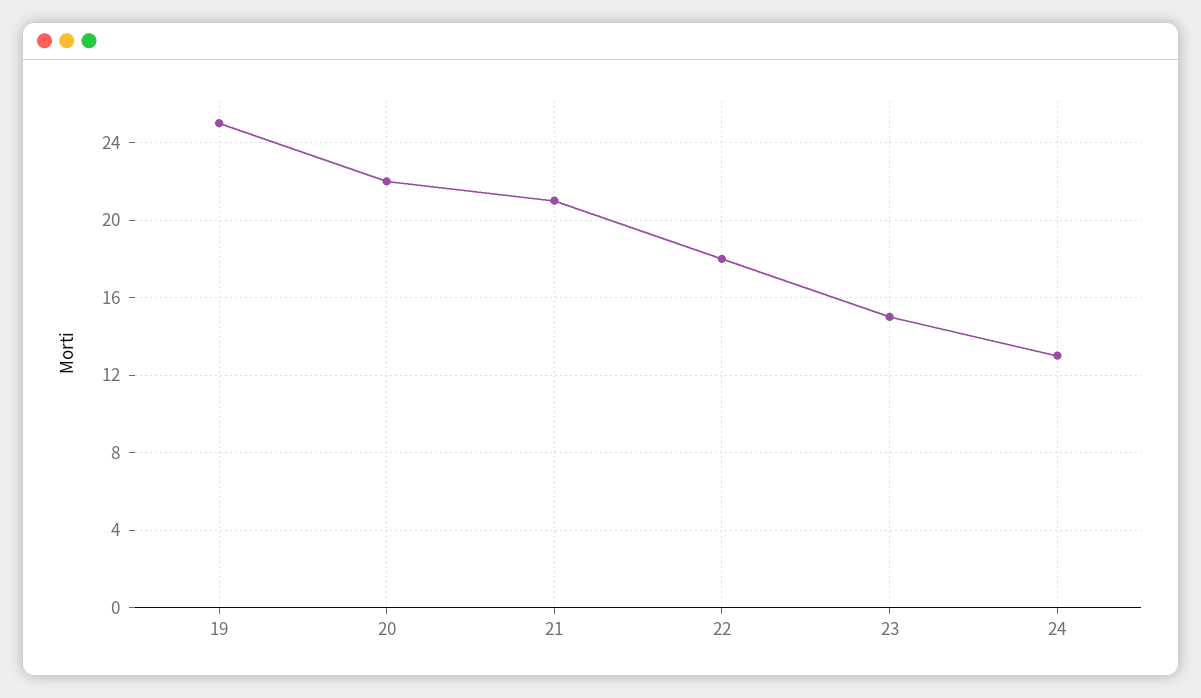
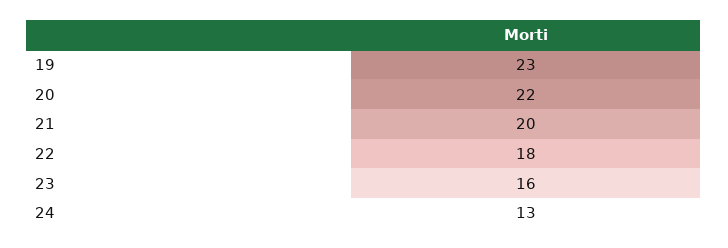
19: 25 -> 23
21: 21 -> 20
23: 15 -> 16

